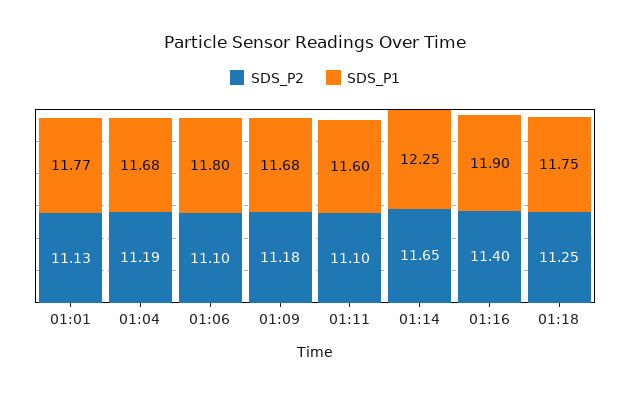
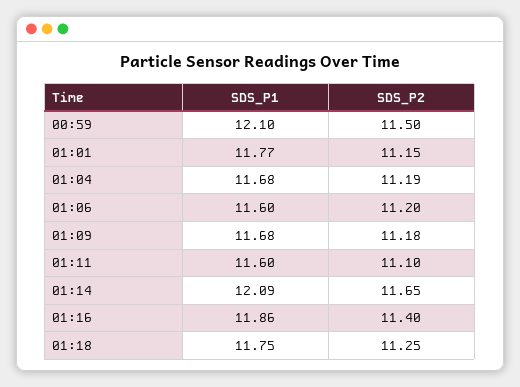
SDS_P2, 01:01: 11.13 -> 11.15
SDS_P2, 01:06: 11.1 -> 11.2
SDS_P1, 01:06: 11.8 -> 11.6
SDS_P1, 01:14: 12.25 -> 12.09
SDS_P1, 01:16: 11.9 -> 11.86
SDS_P1, 00:59: none -> 12.1
SDS_P2, 00:59: none -> 11.5

